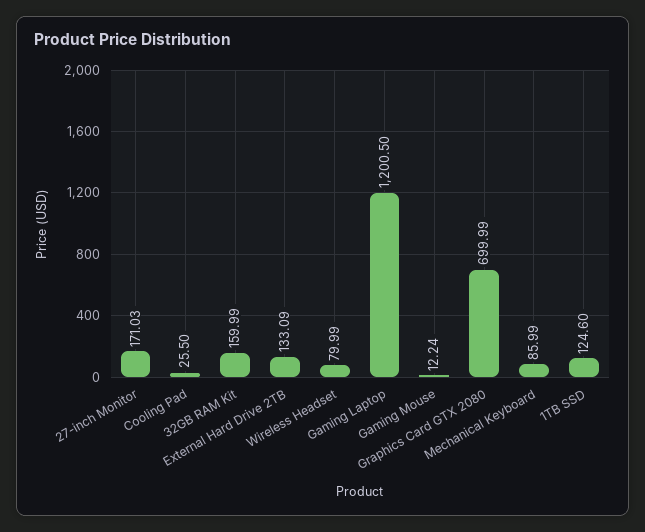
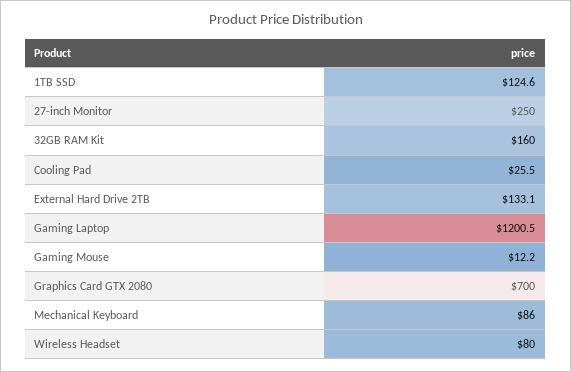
27-inch Monitor: 171.03 -> 250

